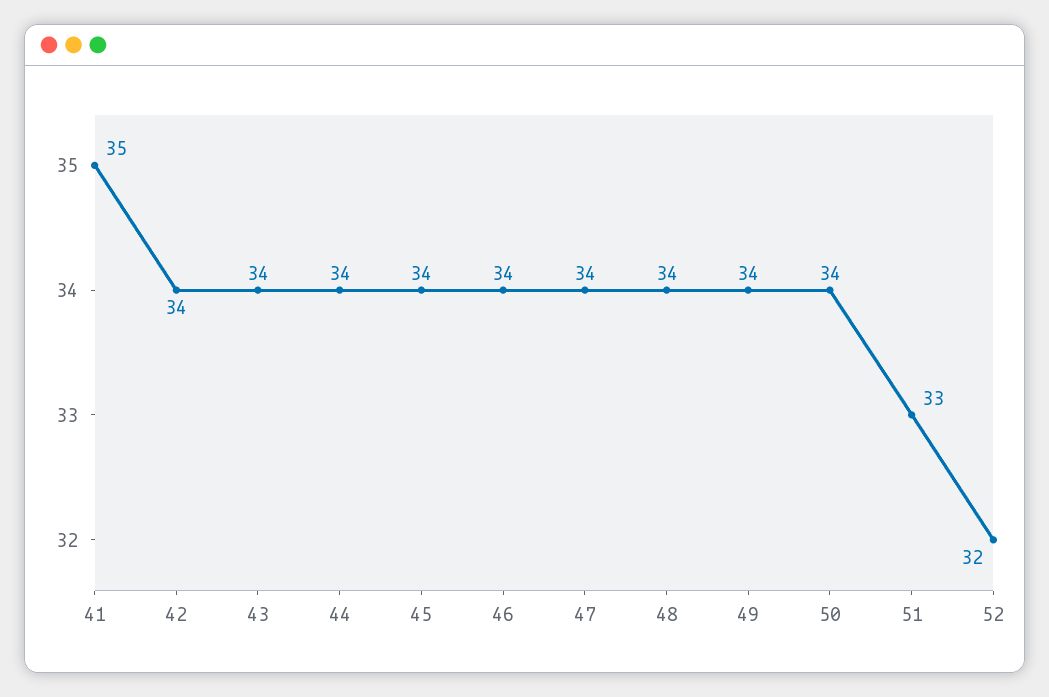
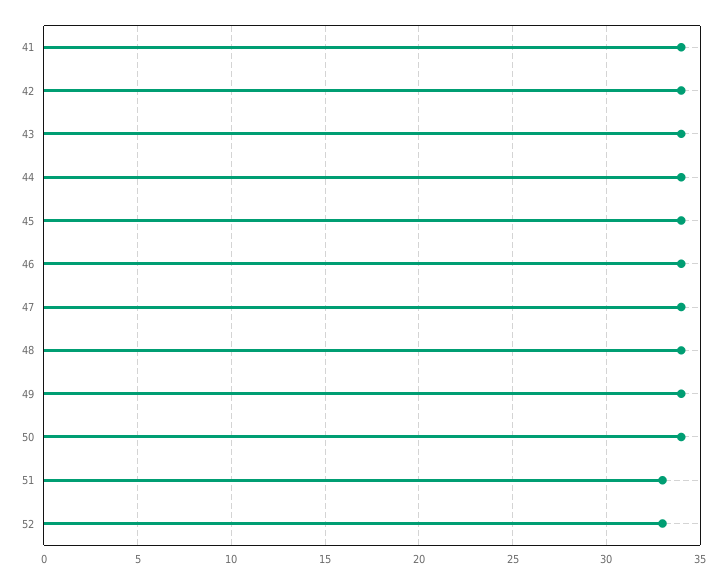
41: 35 -> 34
52: 32 -> 33

